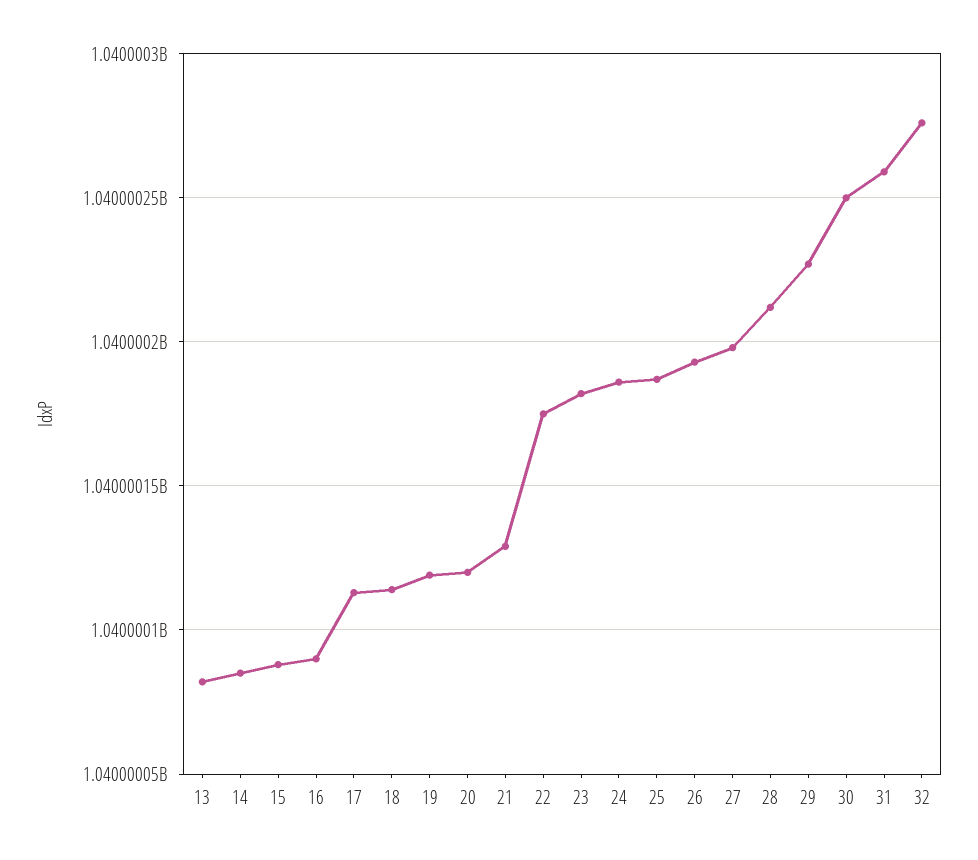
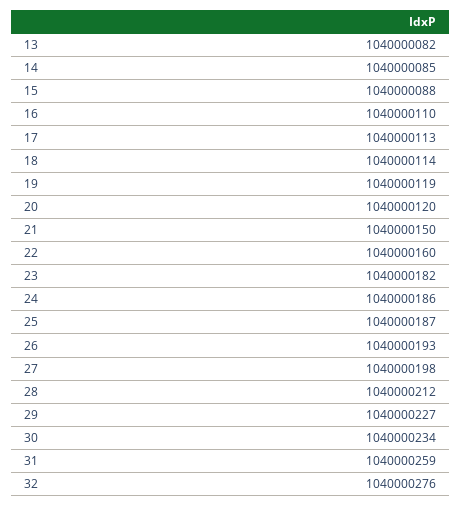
16: 1040000090 -> 1040000110
21: 1040000130 -> 1040000150
22: 1040000175 -> 1040000160
30: 1040000250 -> 1040000234

